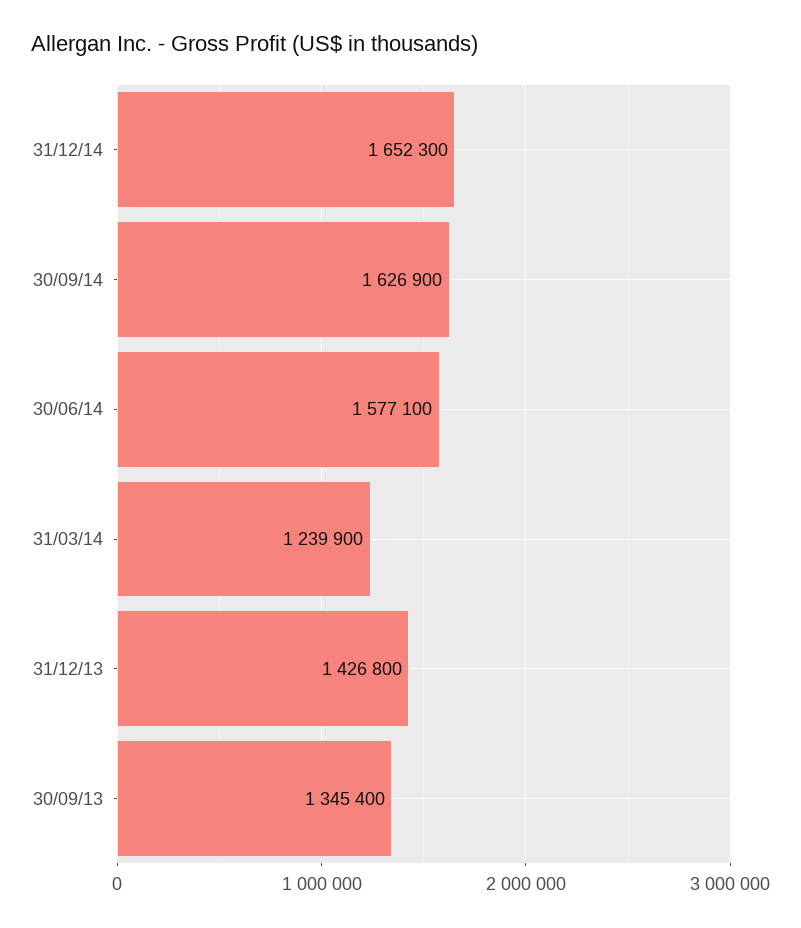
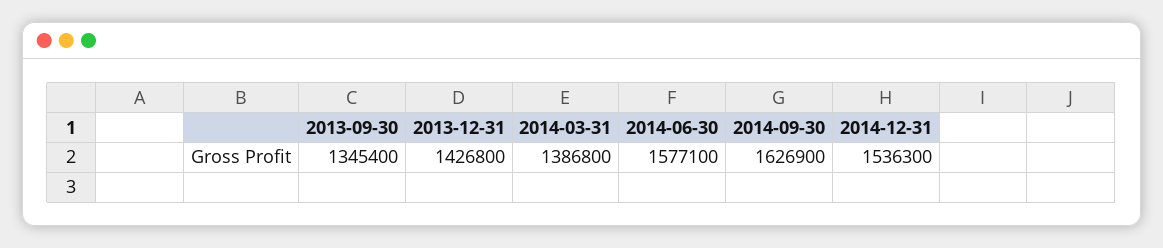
31/12/14: 1652300 -> 1536300
31/03/14: 1239900 -> 1386800

